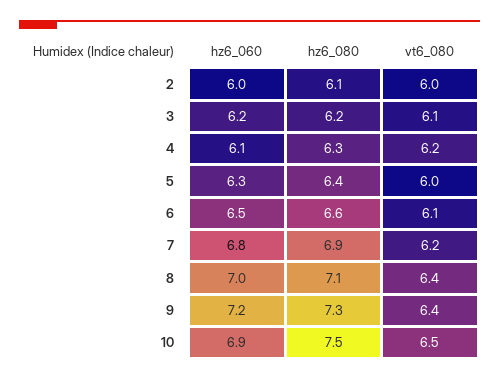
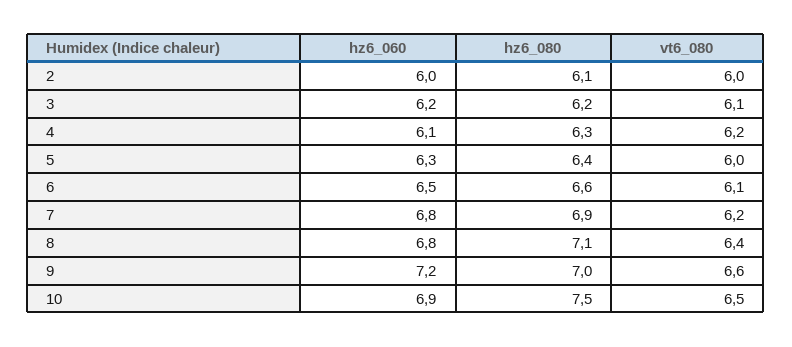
hz6_060, 8: 7 -> 6.8
hz6_080, 9: 7.3 -> 7
vt6_080, 9: 6.4 -> 6.6

